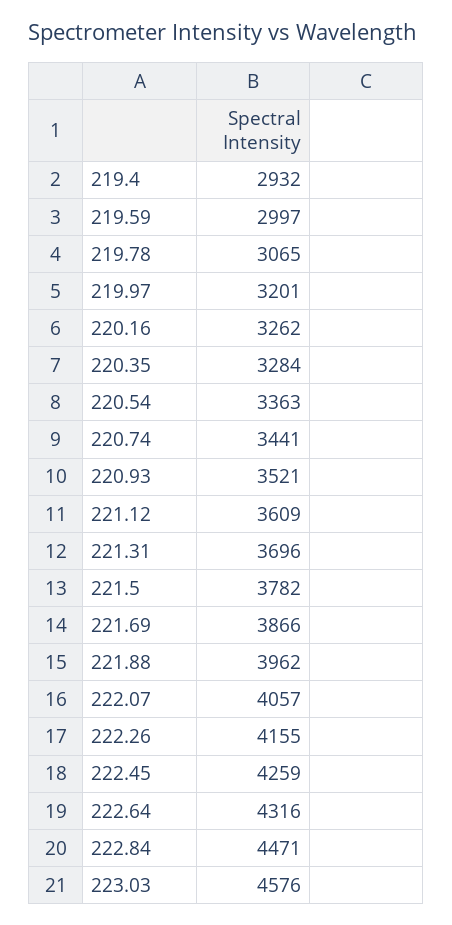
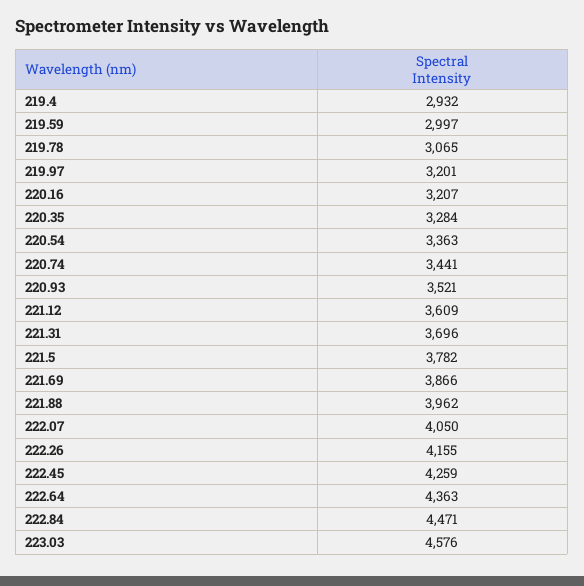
220.16: 3262 -> 3207
222.07: 4057 -> 4050
222.64: 4316 -> 4363

